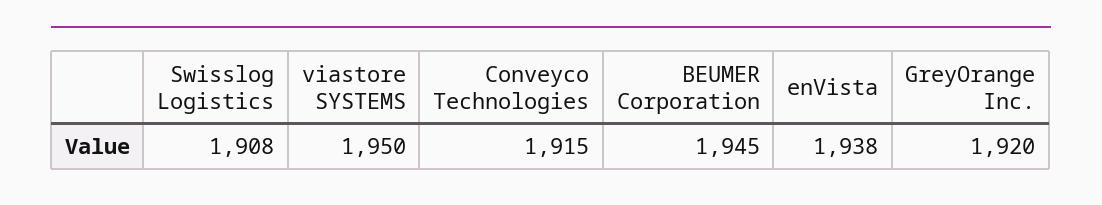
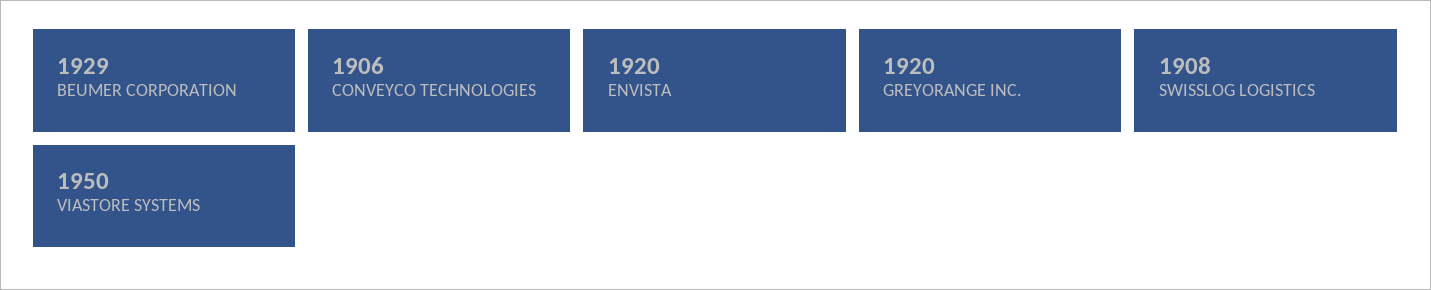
Conveyco Technologies: 1915 -> 1906
BEUMER Corporation: 1945 -> 1929
enVista: 1938 -> 1920

